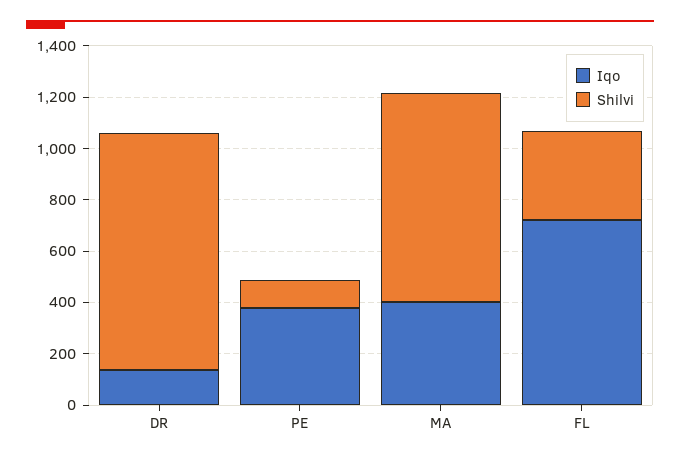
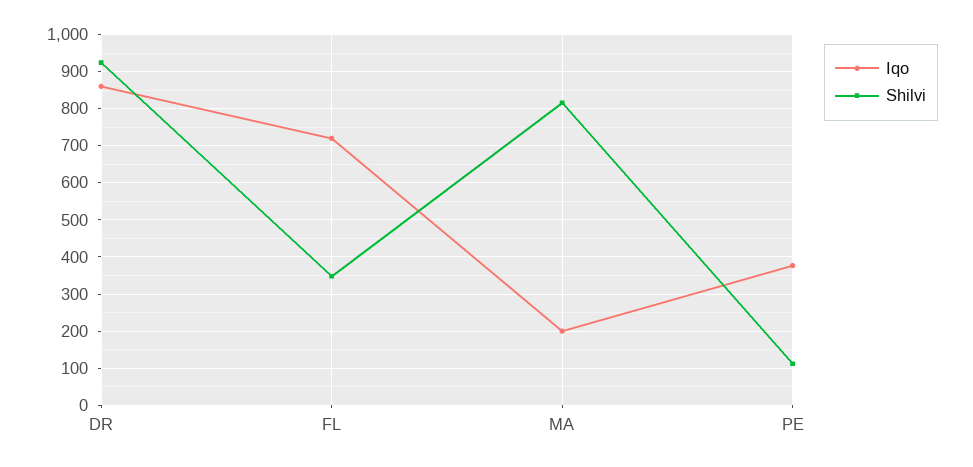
Iqo, DR: 150 -> 860
Iqo, MA: 400 -> 200

